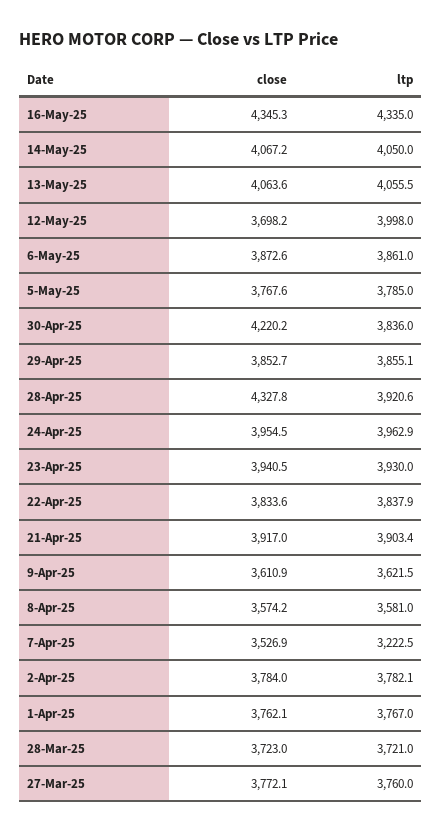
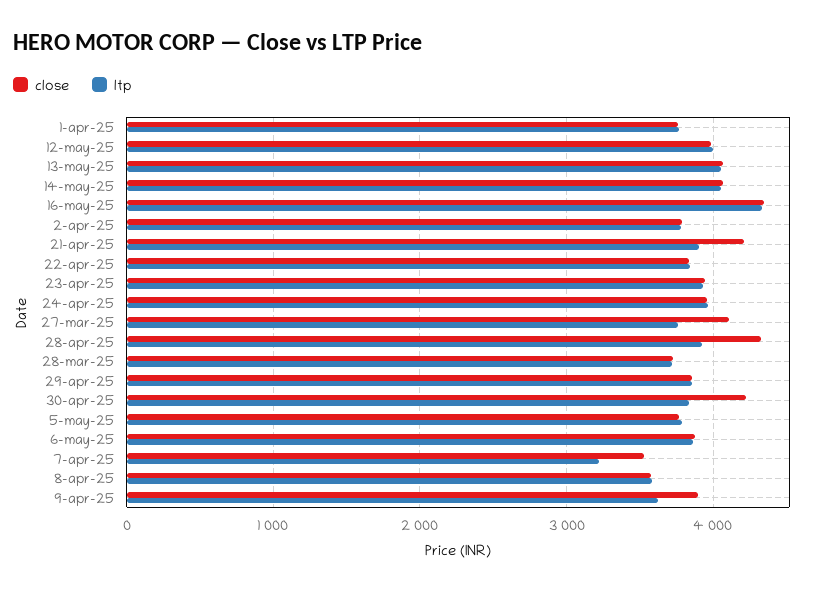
close, 12-May-25: 3698.2 -> 4000
close, 21-Apr-25: 3917 -> 4200
close, 9-Apr-25: 3610.9 -> 3900
close, 27-Mar-25: 3772.1 -> 4100

